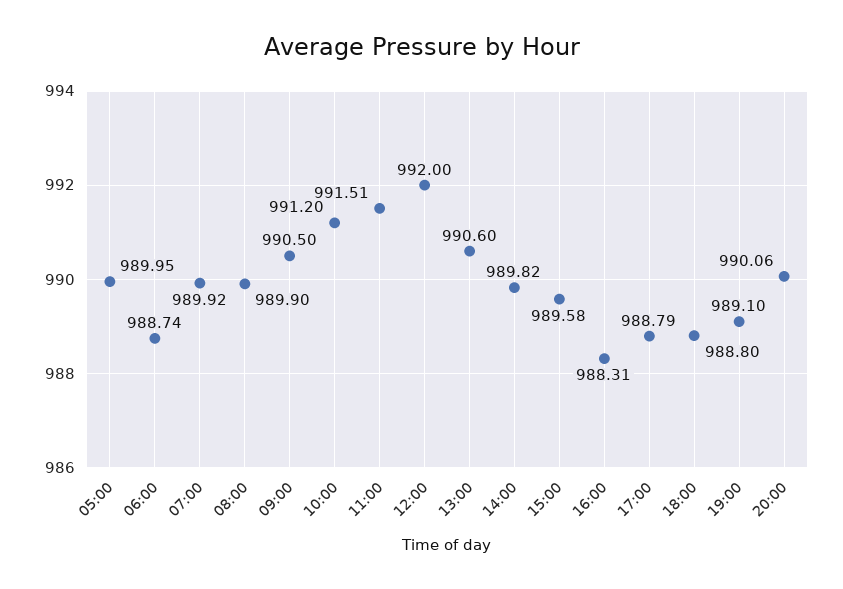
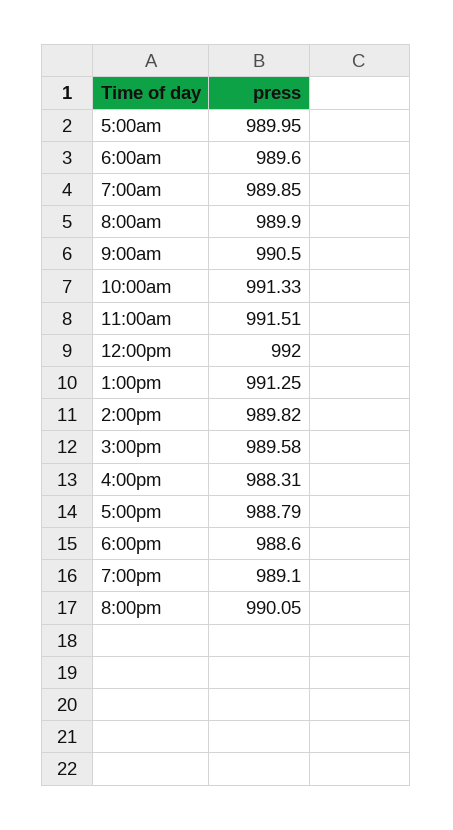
06:00: 988.74 -> 989.6
07:00: 989.92 -> 989.85
10:00: 991.2 -> 991.33
13:00: 990.6 -> 991.25
18:00: 988.8 -> 988.6
20:00: 990.06 -> 990.05

